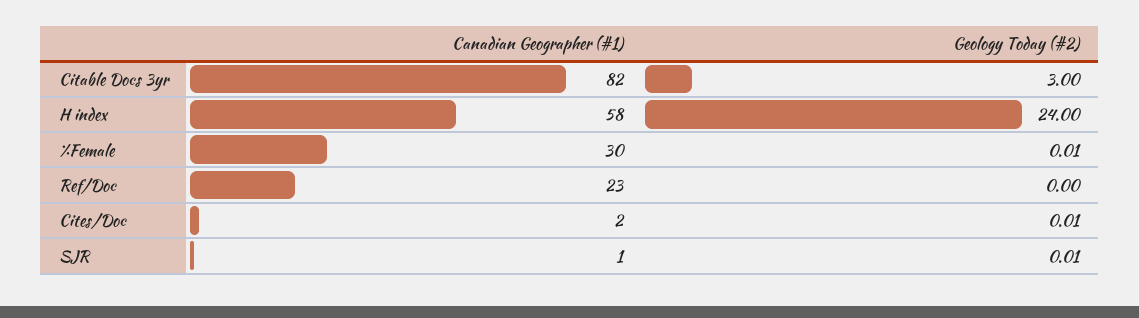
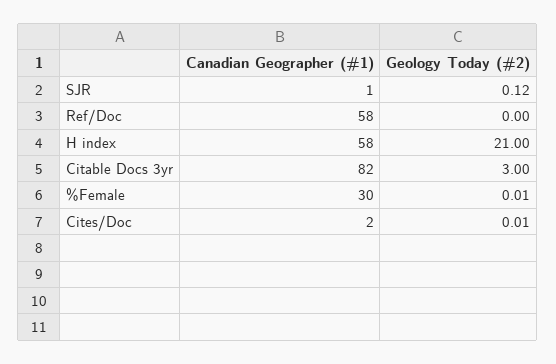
Geology Today (#2), H index: 24 -> 21
Canadian Geographer (#1), Ref/Doc: 23 -> 58
Geology Today (#2), SJR: 0.01 -> 0.12

